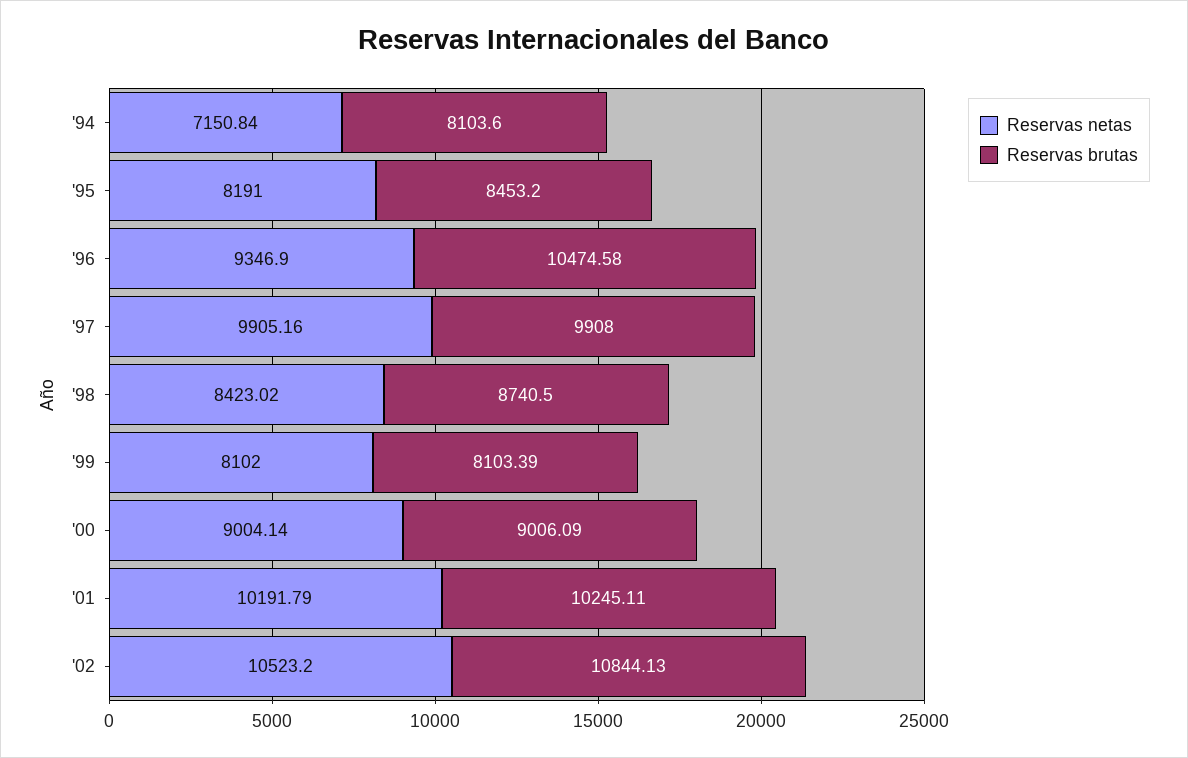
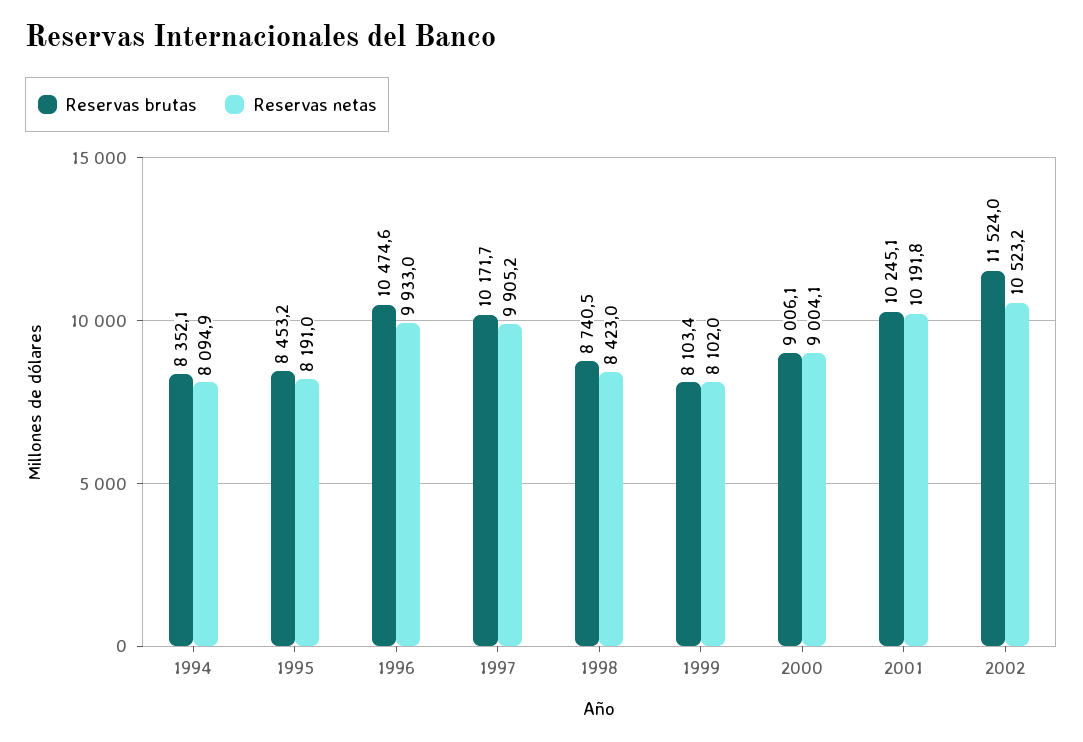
Reservas netas, '94: 7150.84 -> 8094.9
Reservas brutas, '94: 8103.6 -> 8352.1
Reservas netas, '96: 9346.9 -> 9933
Reservas brutas, '97: 9908 -> 10171.7
Reservas brutas, '02: 10844.13 -> 11524

